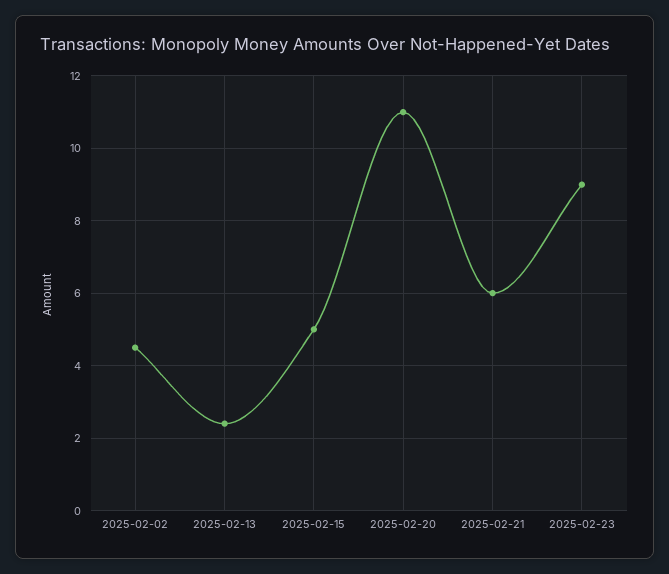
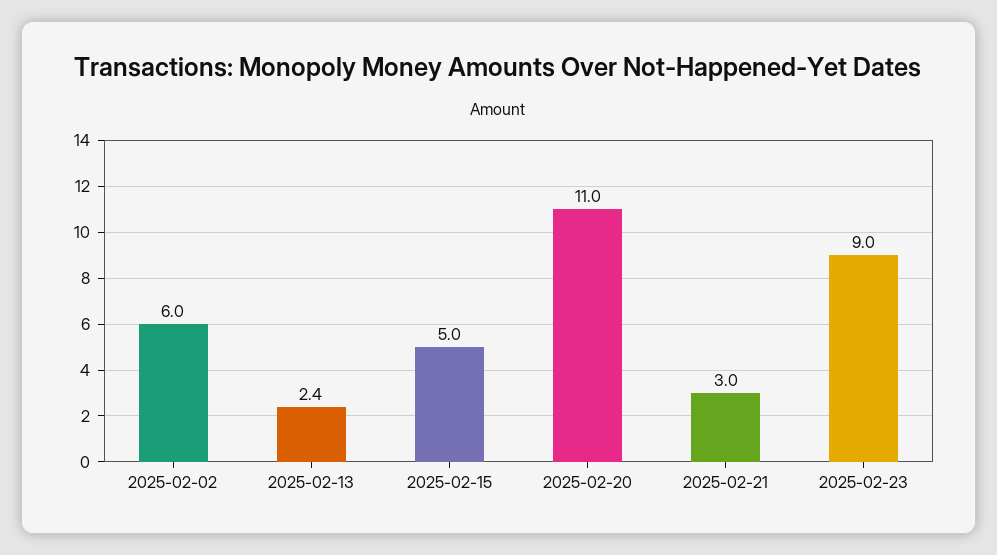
2025-02-02: 4.5 -> 6
2025-02-21: 6 -> 3

